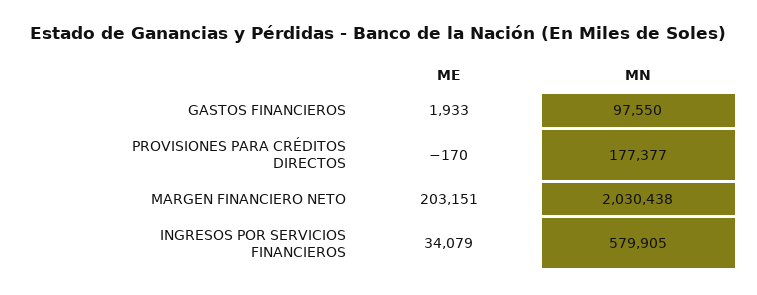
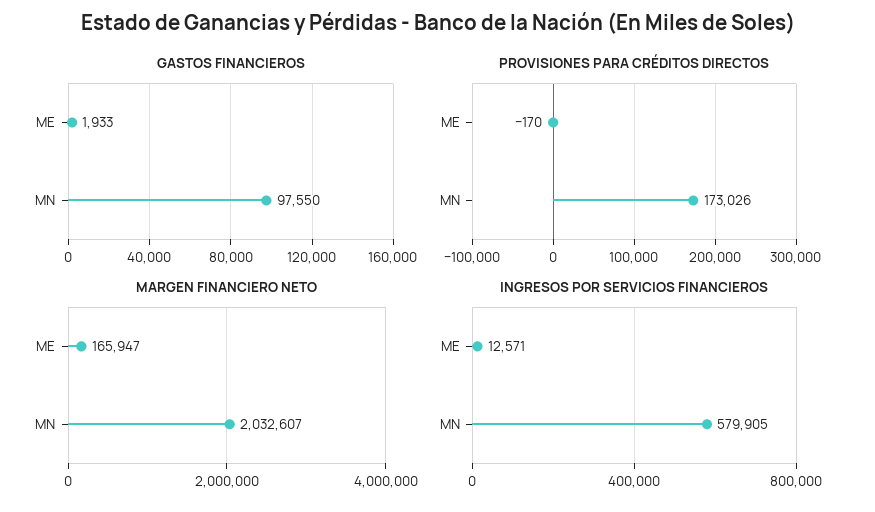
PROVISIONES PARA CRÉDITOS DIRECTOS, MN: 177377 -> 173026
MARGEN FINANCIERO NETO, ME: 203151 -> 165947
MARGEN FINANCIERO NETO, MN: 2030438 -> 2032607
INGRESOS POR SERVICIOS FINANCIEROS, ME: 34079 -> 12571

